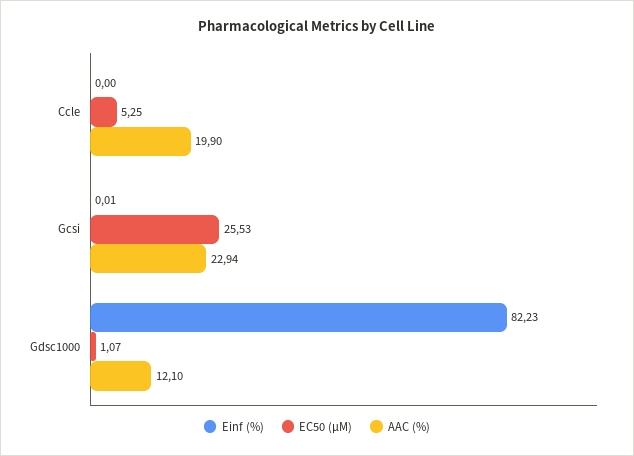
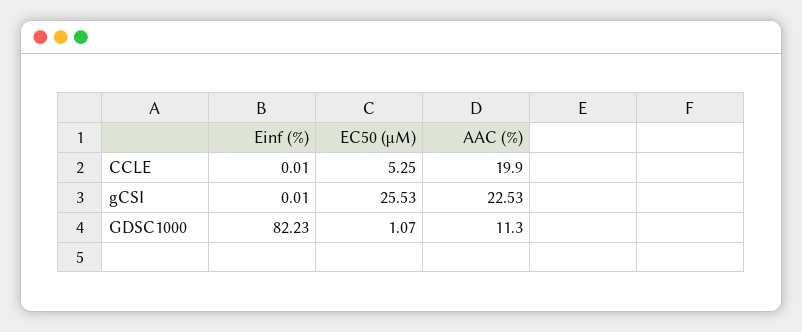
Einf (%), Ccle: 0 -> 0.01
AAC (%), Gcsi: 22.94 -> 22.53
AAC (%), Gdsc1000: 12.1 -> 11.3

